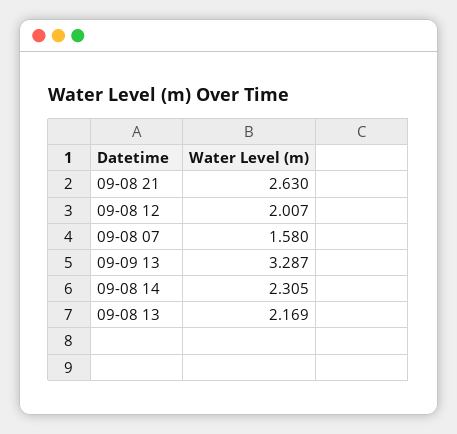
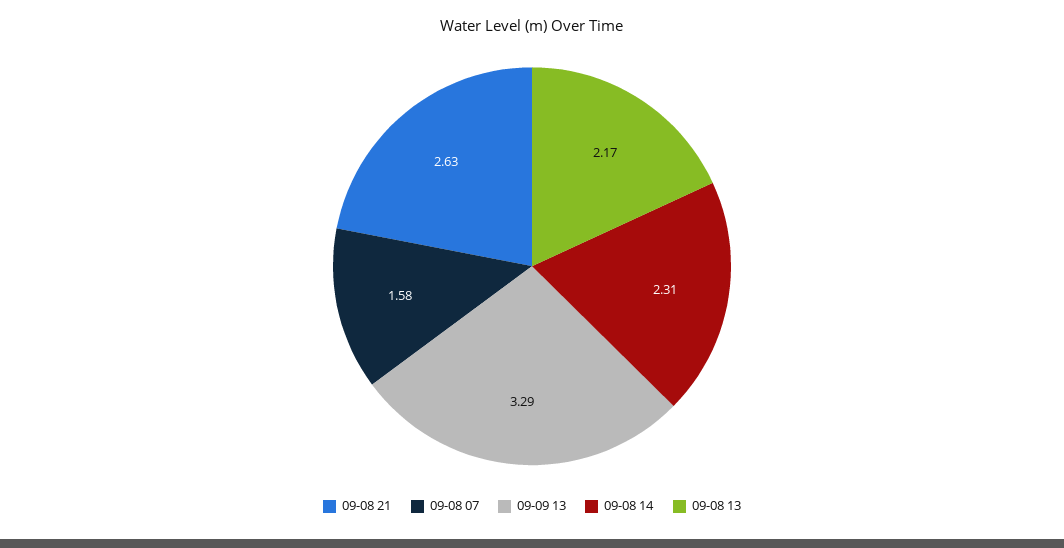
09-08 12: 2.007 -> none

